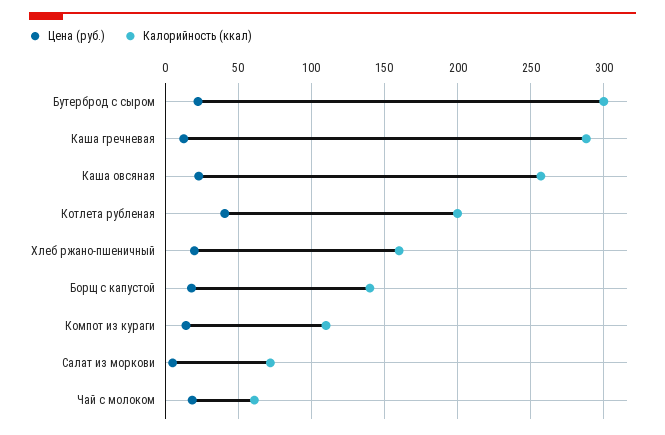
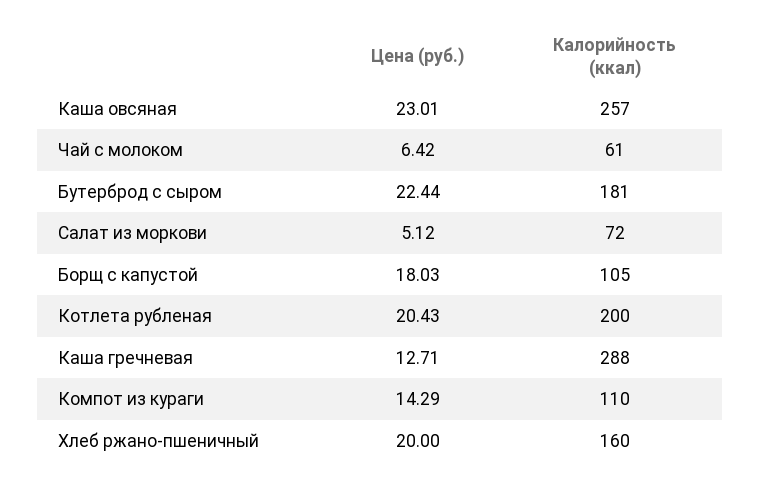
Калорийность (ккал), Бутерброд с сыром: 300 -> 181
Цена (руб.), Котлета рубленая: 40 -> 20.43
Калорийность (ккал), Борщ с капустой: 140 -> 105
Цена (руб.), Чай с молоком: 20 -> 6.42

